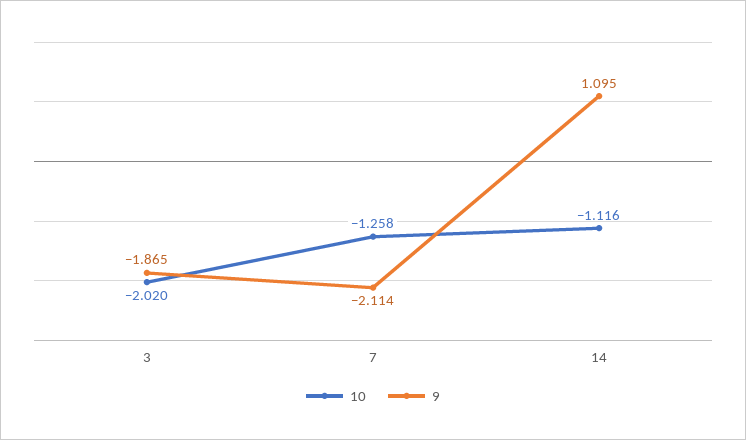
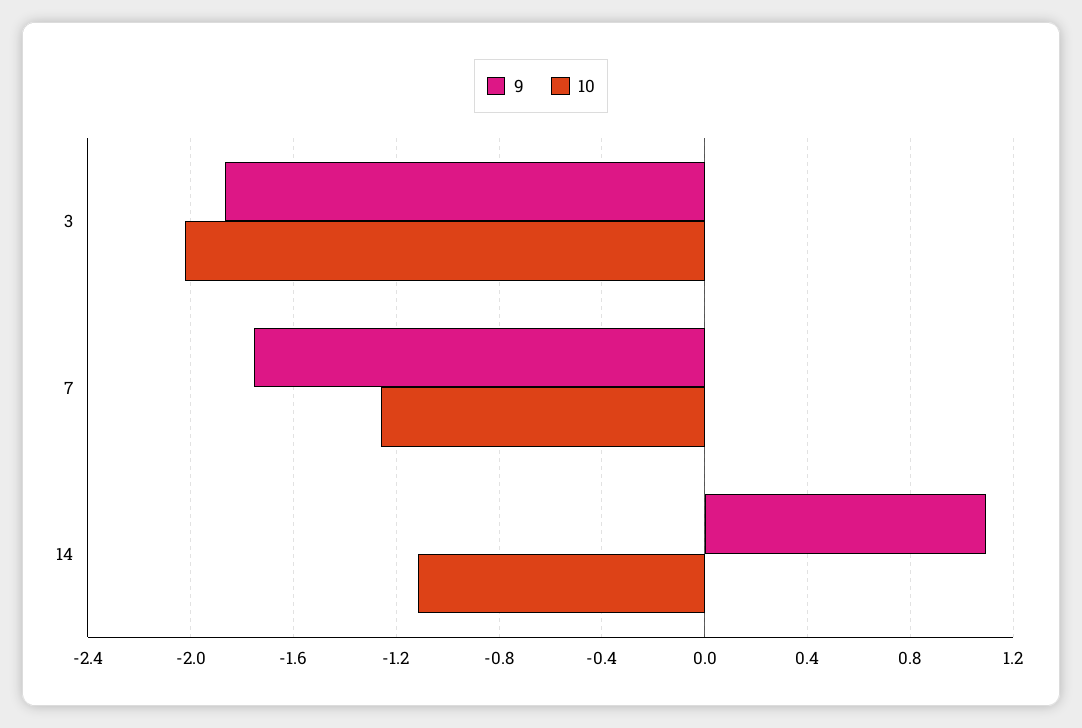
9, 7: -2.114 -> -1.75

